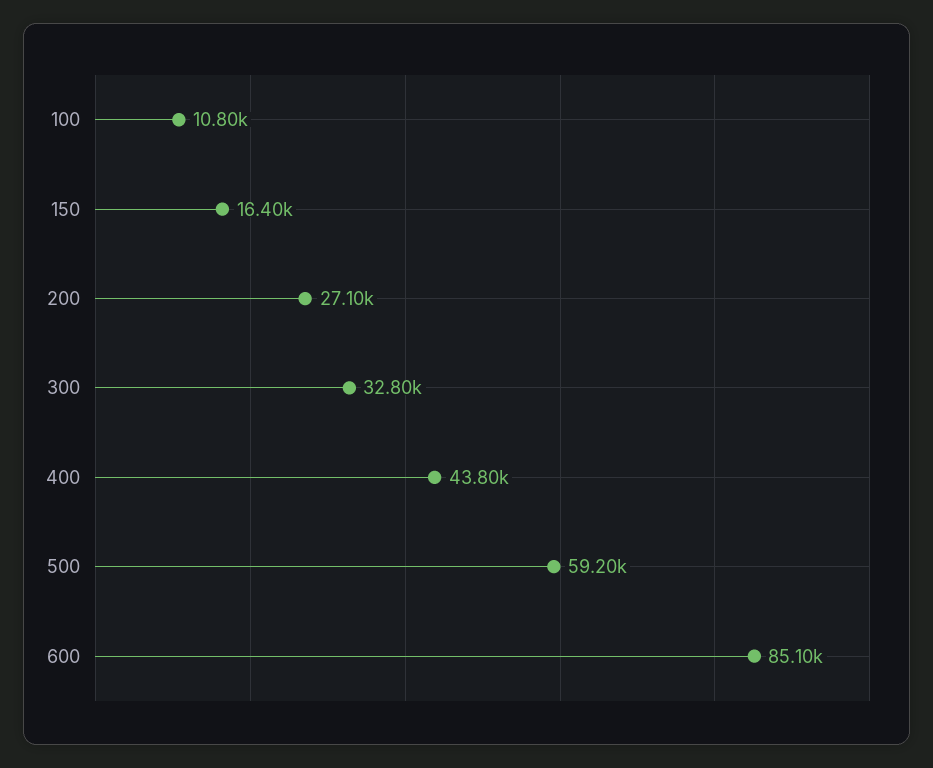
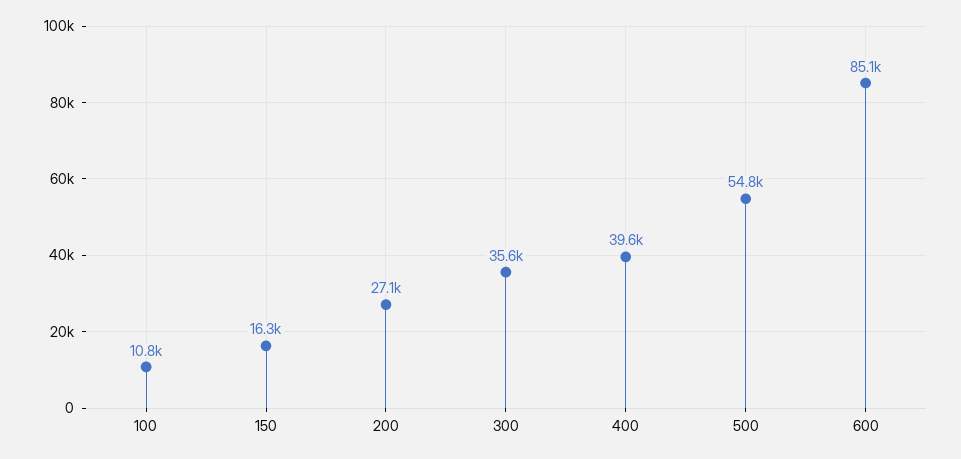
150: 16400 -> 16300
300: 32800 -> 35600
400: 43800 -> 39600
500: 59200 -> 54800

